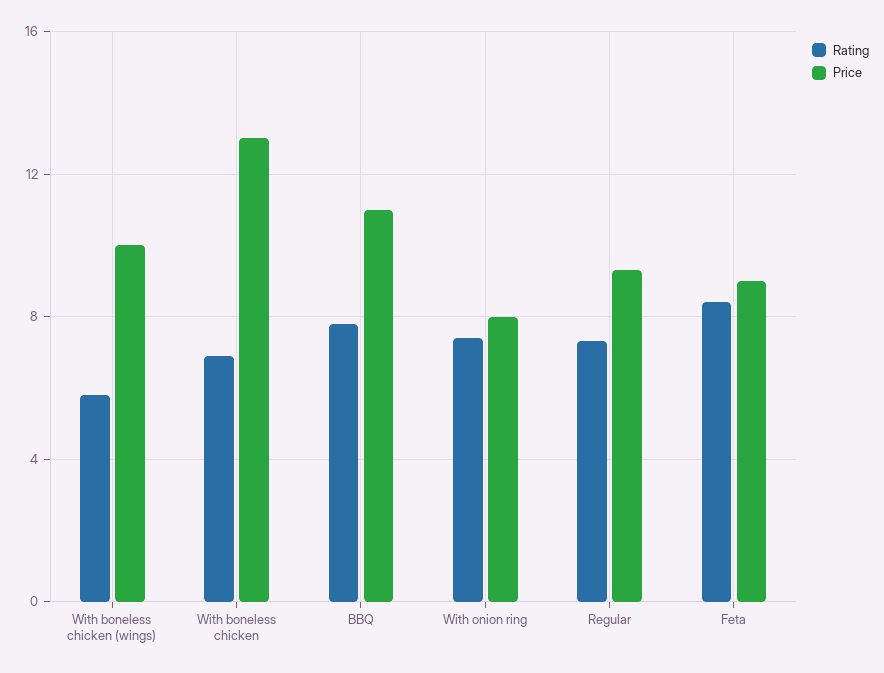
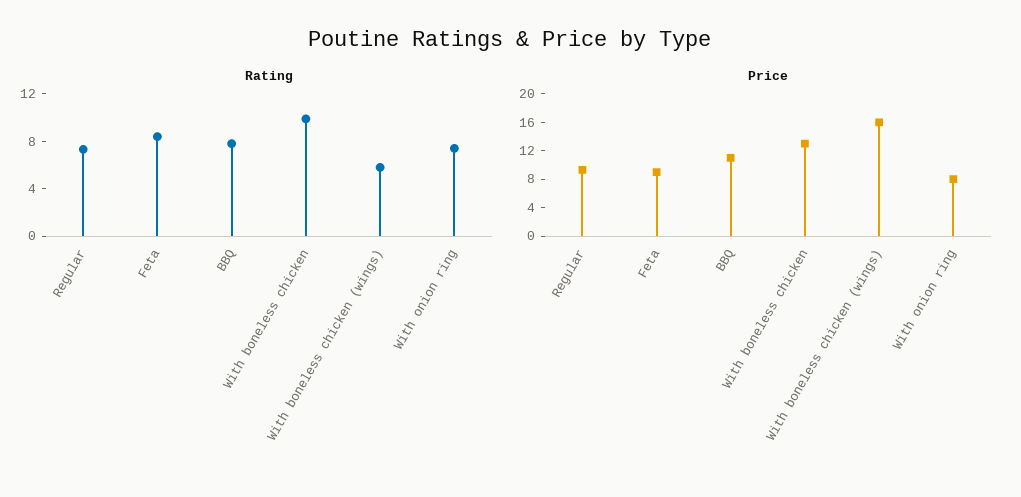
Price, With boneless chicken (wings): 10 -> 16
Rating, With boneless chicken: 7 -> 10

